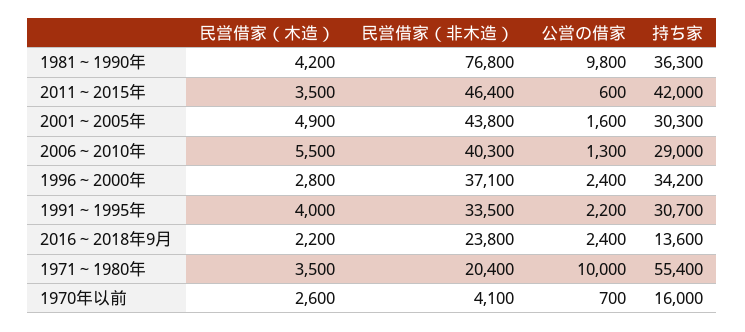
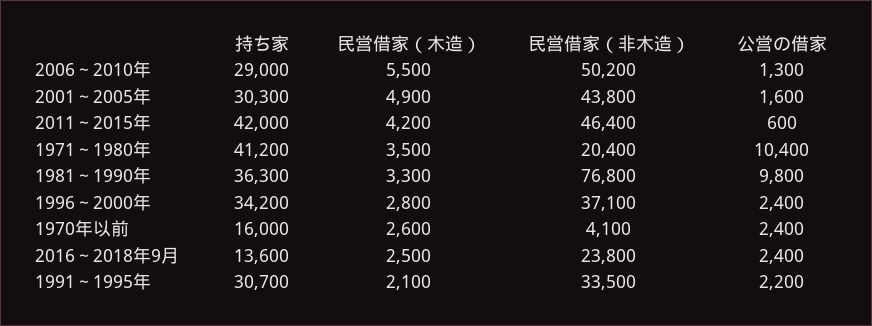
民営借家（木造）, 1981～1990年: 4200 -> 3300
民営借家（木造）, 2011～2015年: 3500 -> 4200
民営借家（非木造）, 2006～2010年: 40300 -> 50200
民営借家（木造）, 1991～1995年: 4000 -> 2100
民営借家（木造）, 2016～2018年9月: 2200 -> 2500
公営の借家, 1971～1980年: 10000 -> 10400
持ち家, 1971～1980年: 55400 -> 41200
公営の借家, 1970年以前: 700 -> 2400

